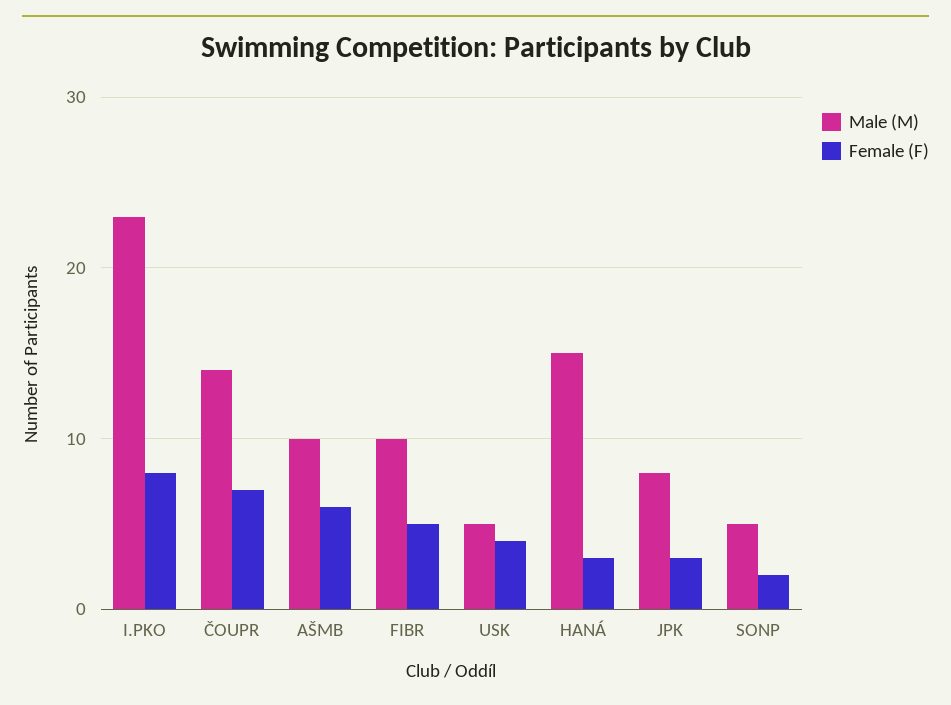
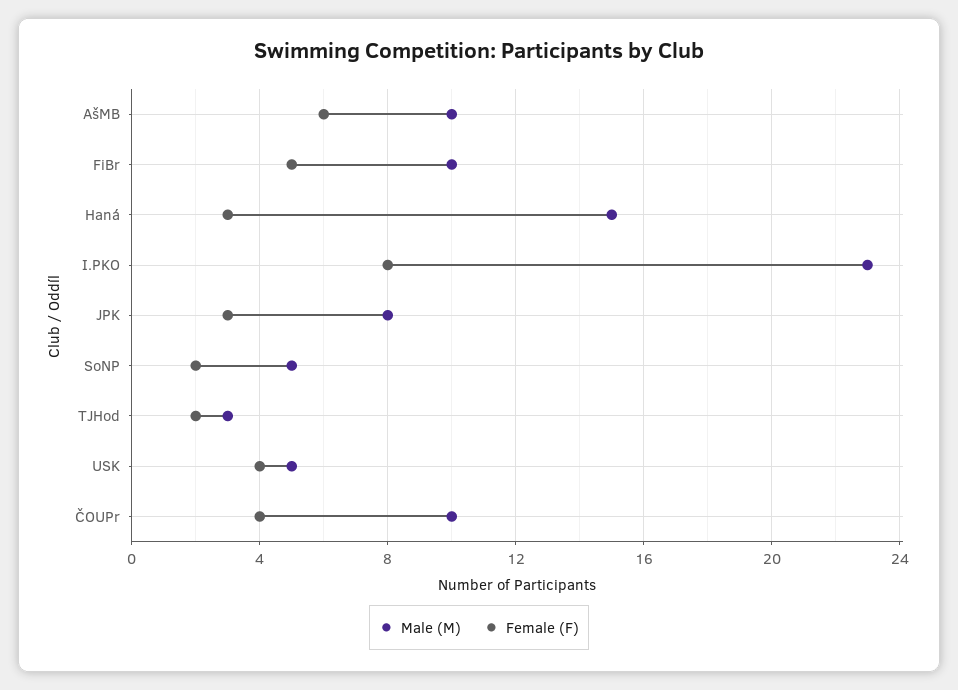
Male (M), ČOUPR: 14 -> 10
Female (F), ČOUPR: 7 -> 4
Male (M), TJHod: none -> 3
Female (F), TJHod: none -> 2

